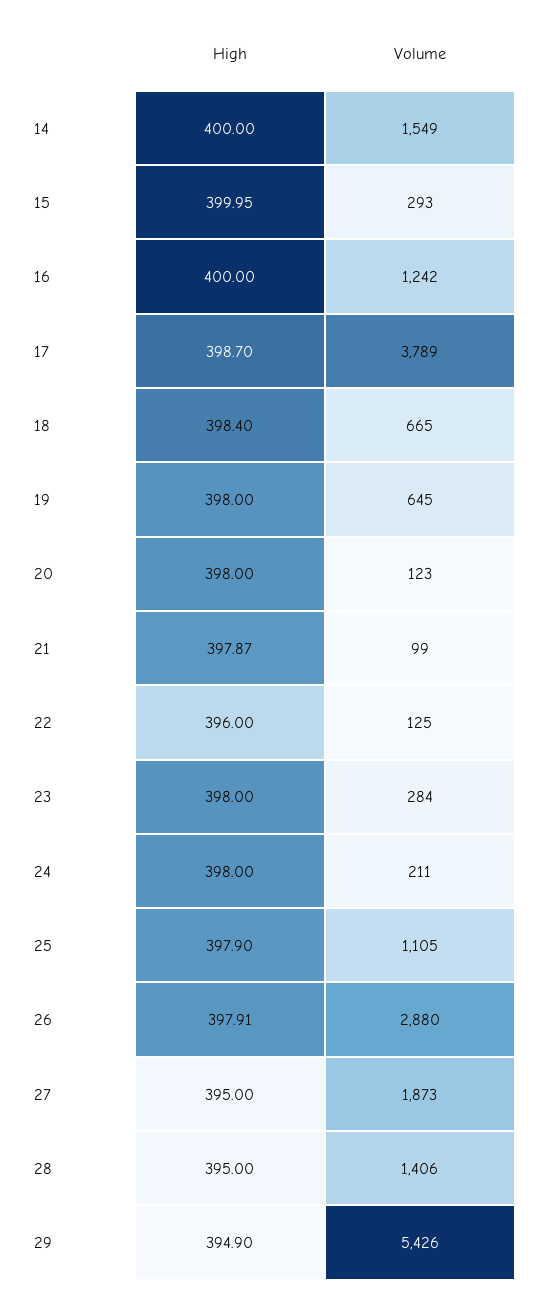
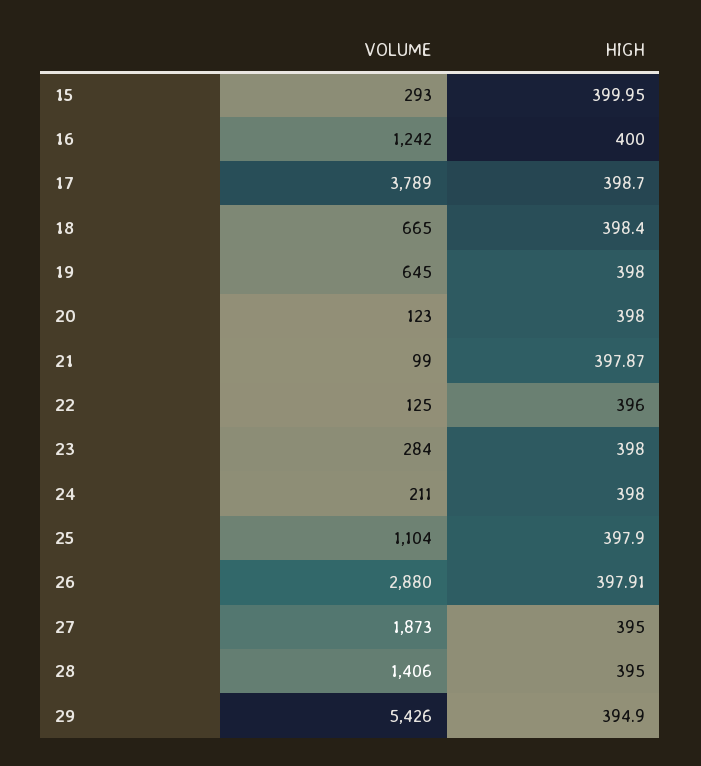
High, 14: 400 -> none
Volume, 14: 1549 -> none
Volume, 25: 1105 -> 1104

